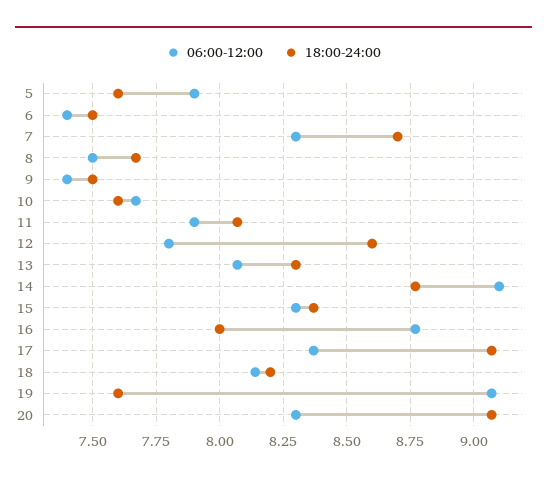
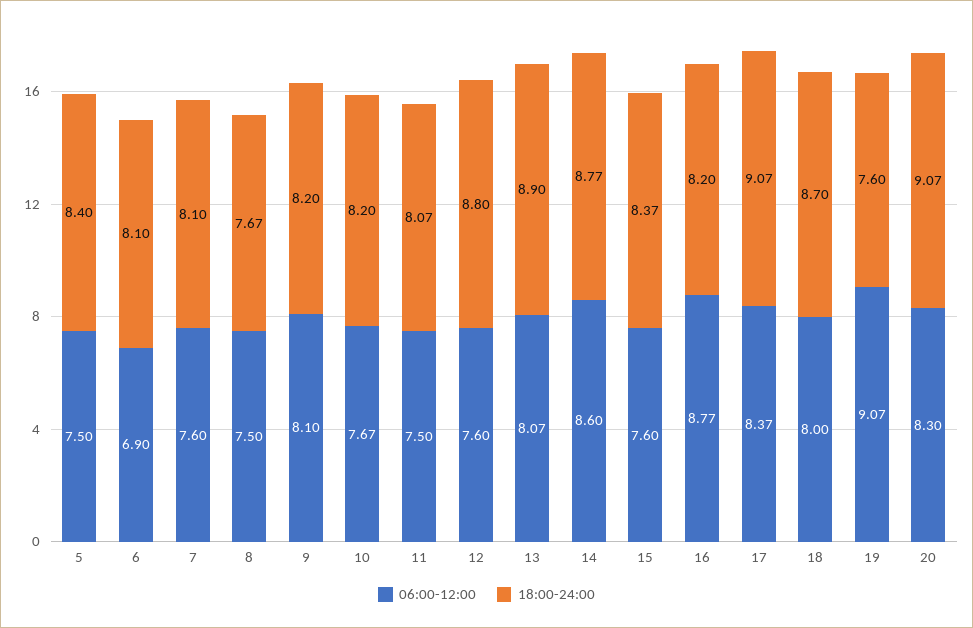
06:00-12:00, 5: 7.9 -> 7.5
18:00-24:00, 5: 7.6 -> 8.4
06:00-12:00, 6: 7.4 -> 6.9
18:00-24:00, 6: 7.5 -> 8.1
06:00-12:00, 7: 8.3 -> 7.6
18:00-24:00, 7: 8.7 -> 8.1
06:00-12:00, 9: 7.4 -> 8.1
18:00-24:00, 9: 7.5 -> 8.2
18:00-24:00, 10: 7.6 -> 8.2
06:00-12:00, 11: 7.9 -> 7.5
06:00-12:00, 12: 7.8 -> 7.6
18:00-24:00, 12: 8.6 -> 8.8
18:00-24:00, 13: 8.3 -> 8.9
06:00-12:00, 14: 9.1 -> 8.6
06:00-12:00, 15: 8.3 -> 7.6
18:00-24:00, 16: 8 -> 8.2
06:00-12:00, 18: 8.15 -> 8
18:00-24:00, 18: 8.2 -> 8.7

